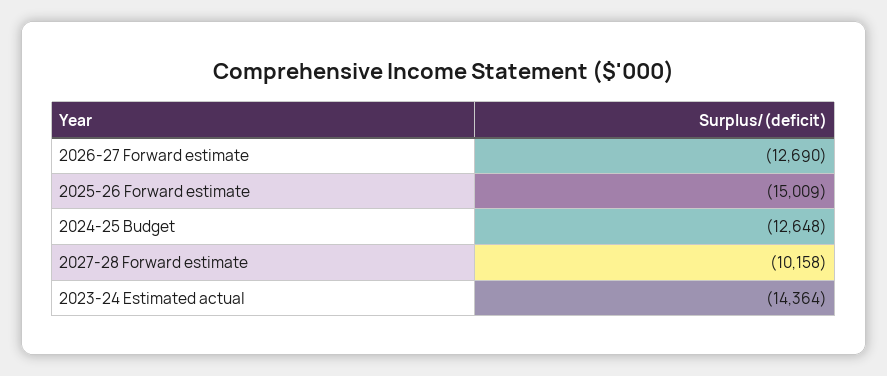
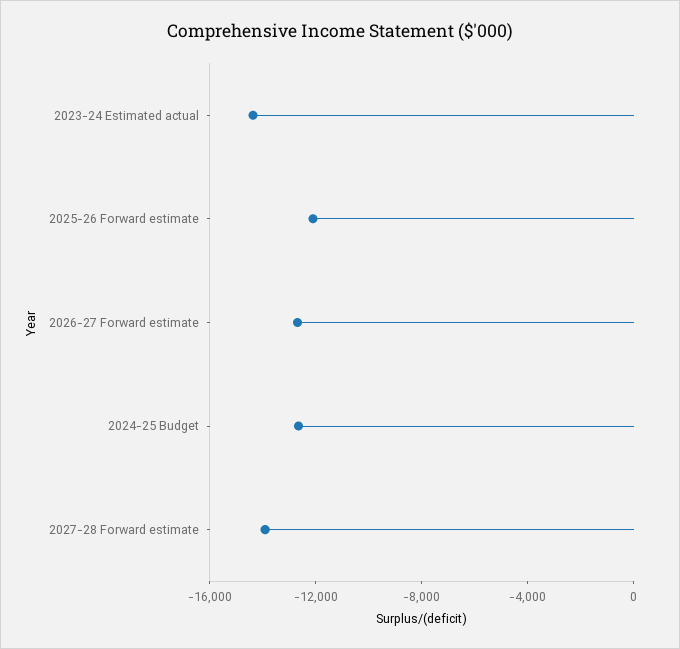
2025-26 Forward estimate: -15009 -> -12000
2027-28 Forward estimate: -10158 -> -14000

